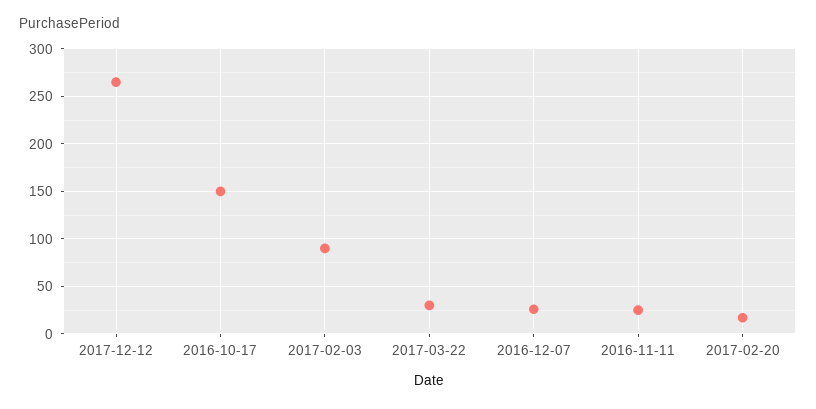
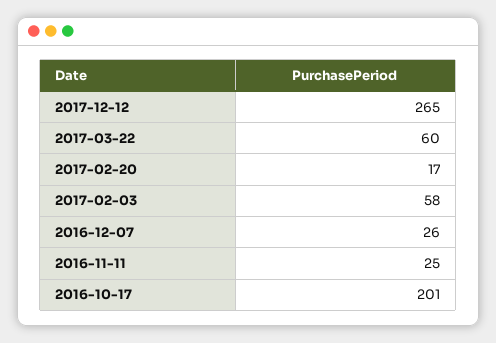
2016-10-17: 150 -> 201
2017-02-03: 90 -> 58
2017-03-22: 30 -> 60

